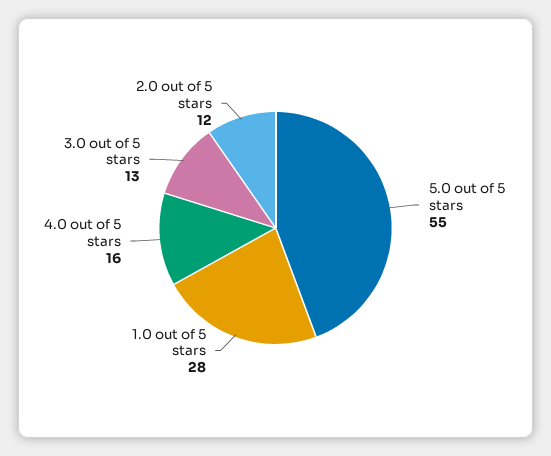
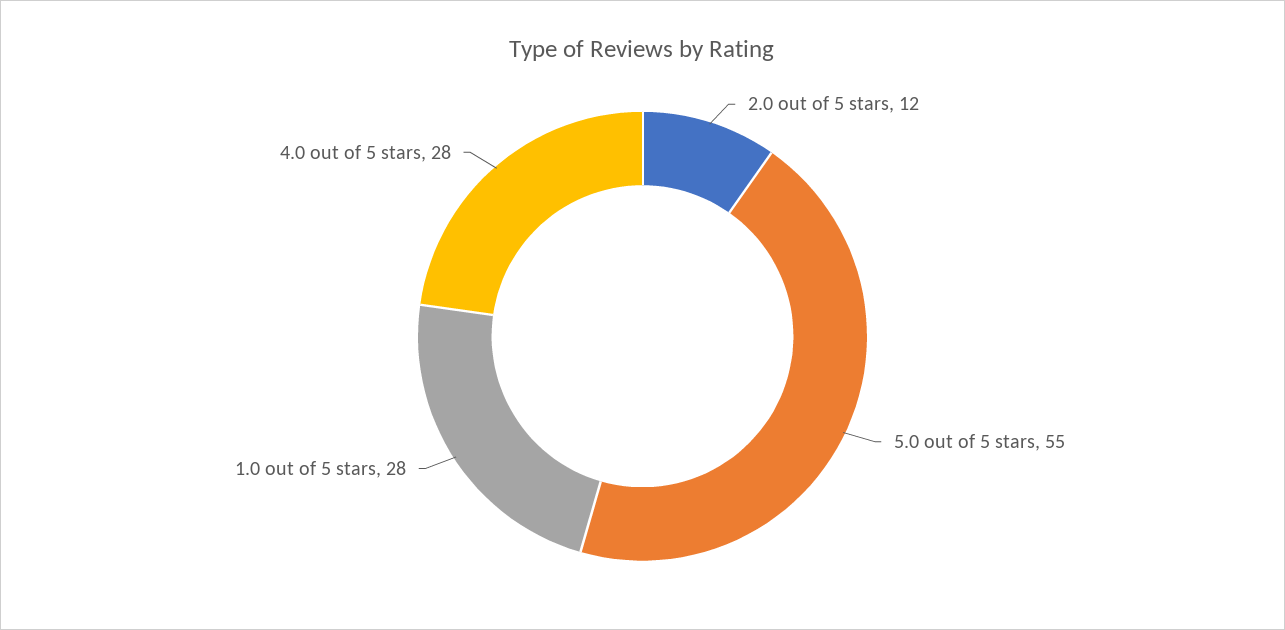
4.0 out of 5 stars: 16 -> 28
3.0 out of 5 stars: 13 -> none

